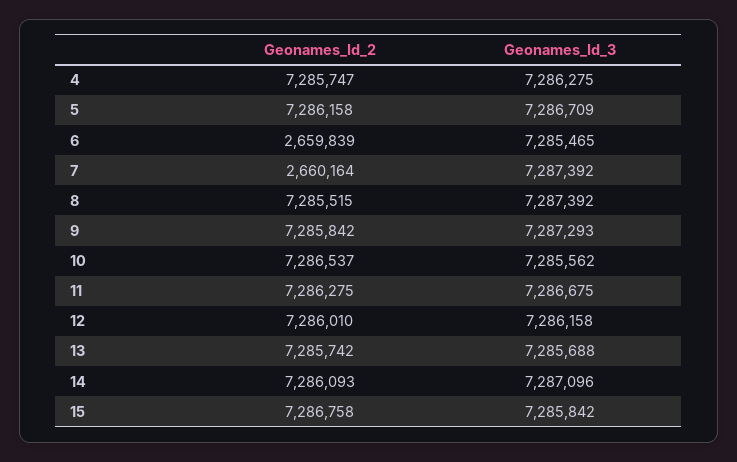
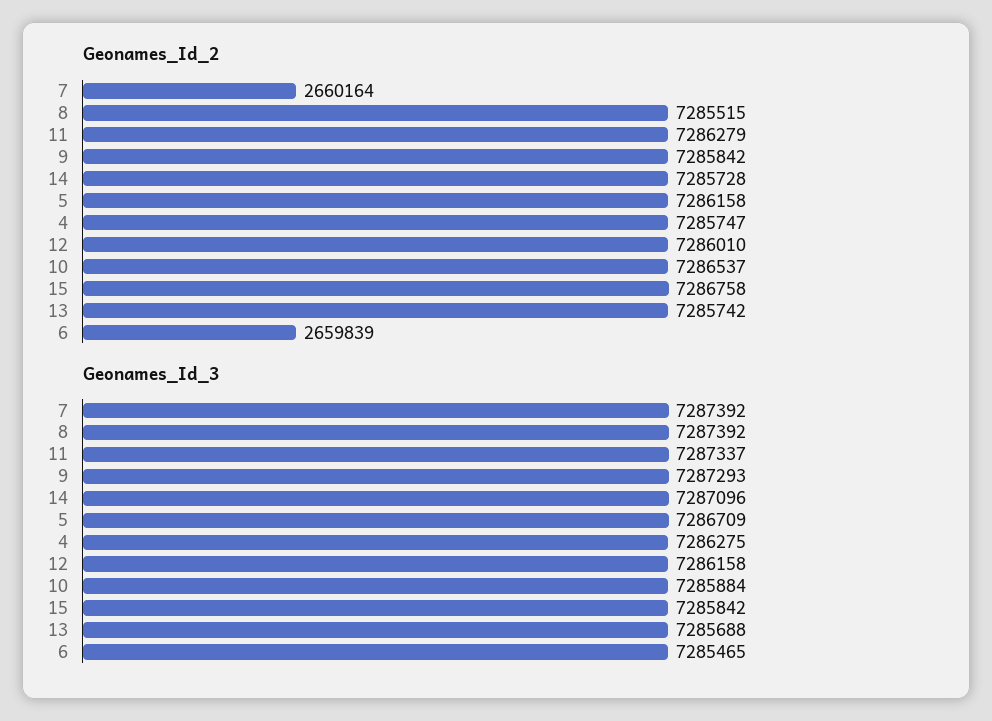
Geonames_Id_3, 10: 7285562 -> 7285884
Geonames_Id_2, 11: 7286275 -> 7286279
Geonames_Id_3, 11: 7286675 -> 7287337
Geonames_Id_2, 14: 7286093 -> 7285728

